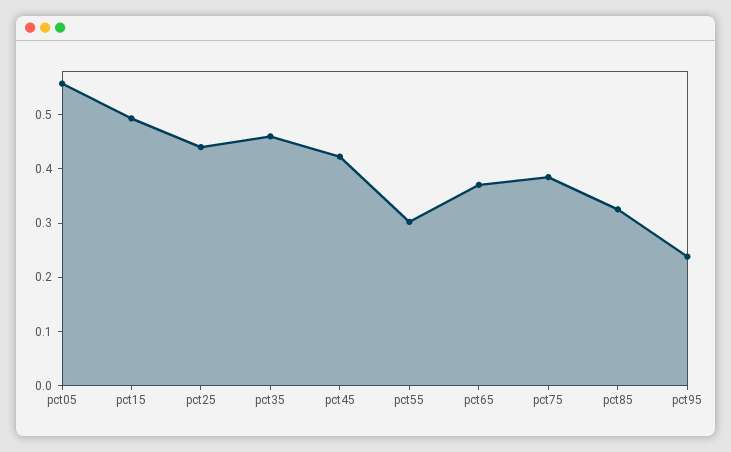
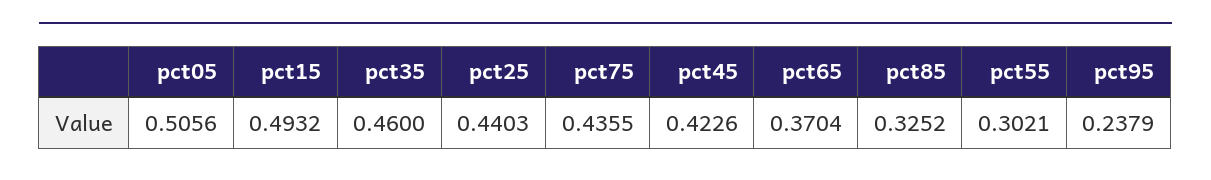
pct05: 0.56 -> 0.5056
pct75: 0.38 -> 0.4355

